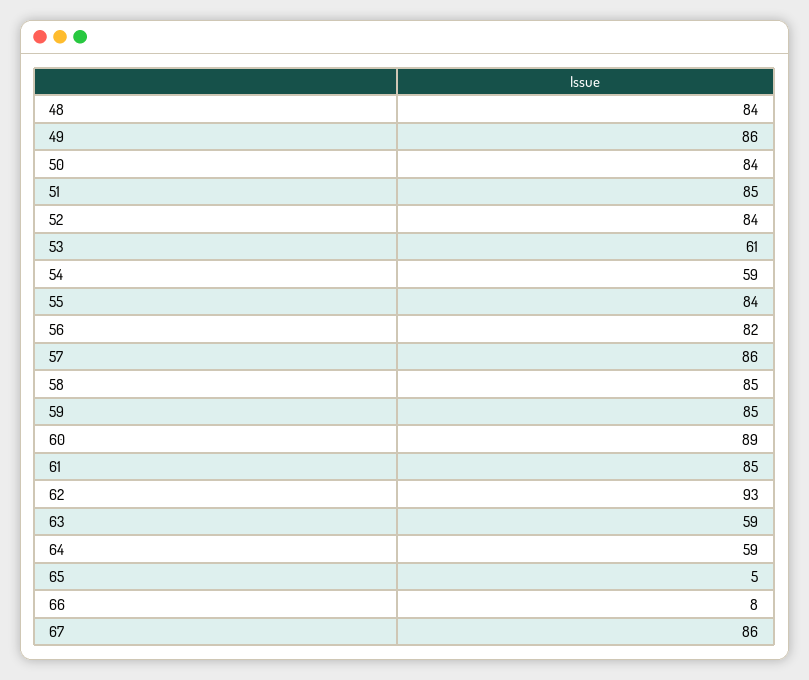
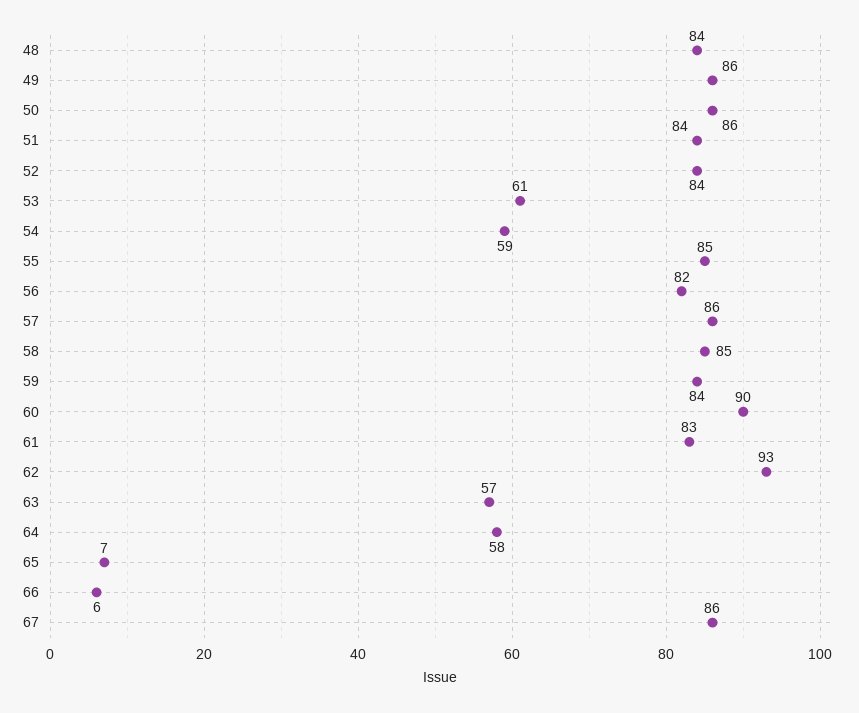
50: 84 -> 86
51: 85 -> 84
55: 84 -> 85
59: 85 -> 84
60: 89 -> 90
61: 85 -> 83
63: 59 -> 57
64: 59 -> 58
65: 5 -> 7
66: 8 -> 6

